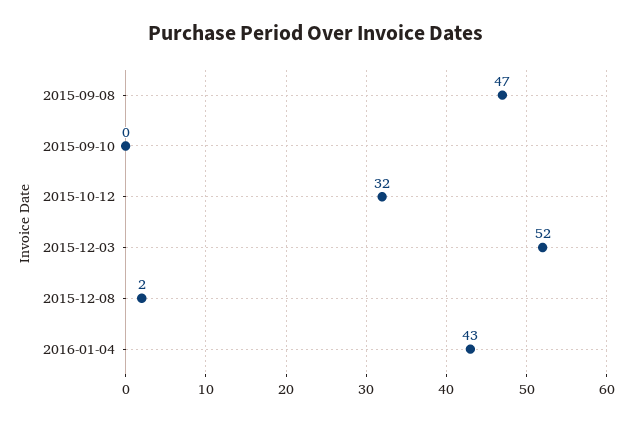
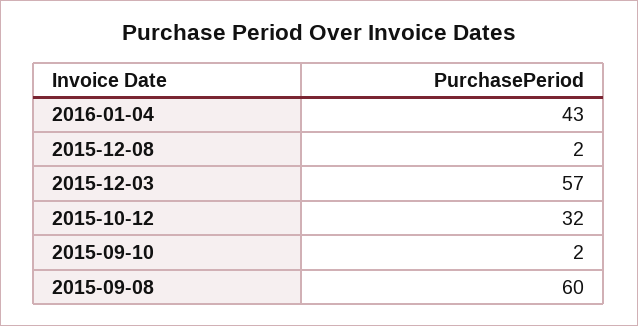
2015-09-08: 47 -> 60
2015-09-10: 0 -> 2
2015-12-03: 52 -> 57

